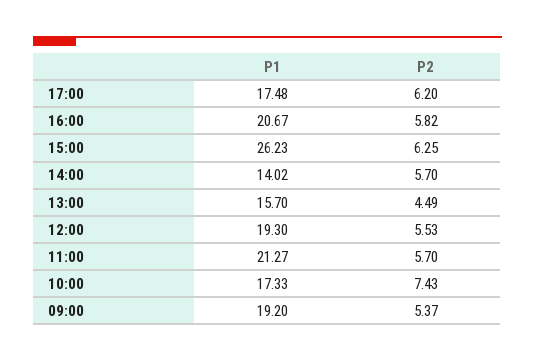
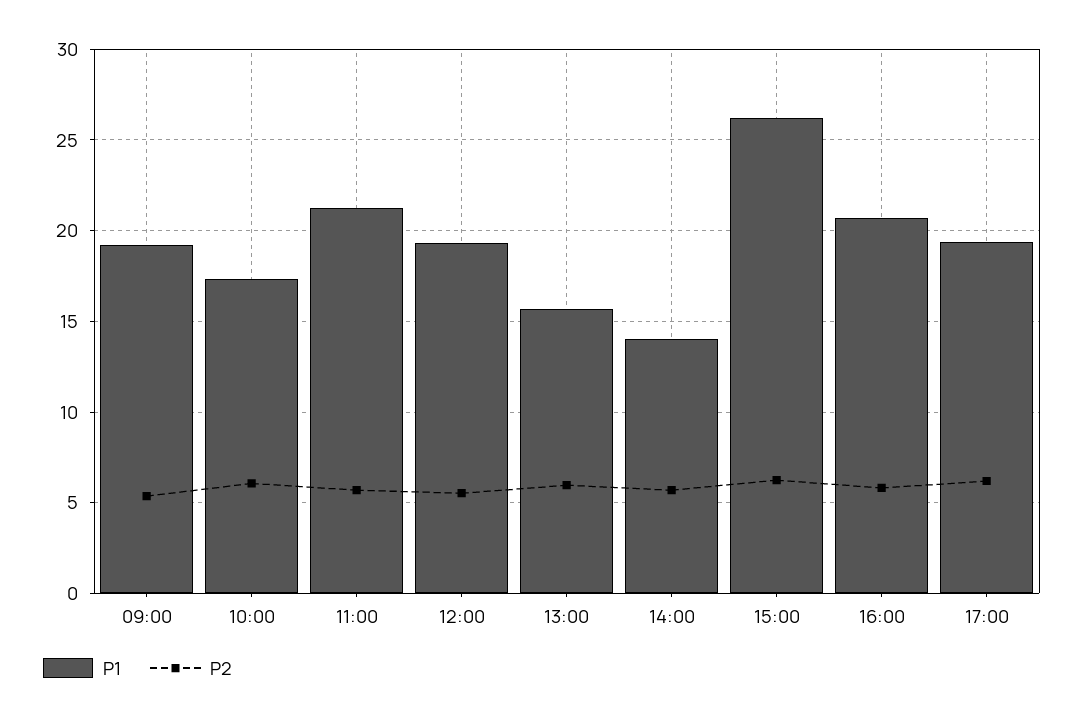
P1, 17:00: 17.48 -> 19.5
P2, 13:00: 4.49 -> 6
P2, 10:00: 7.43 -> 6

